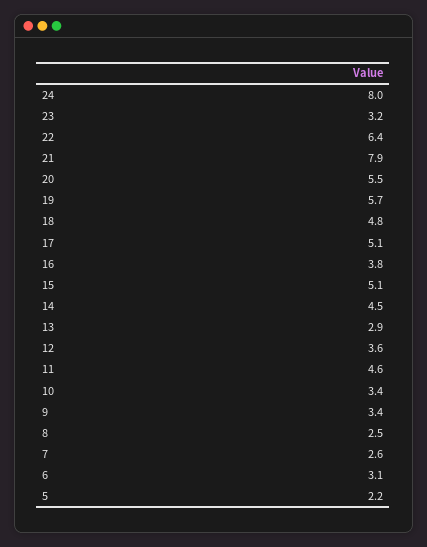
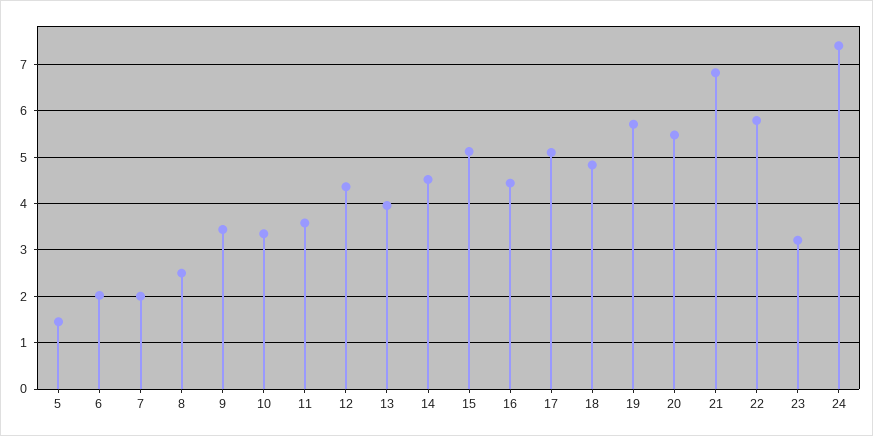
24: 8 -> 7.4
22: 6.4 -> 5.8
21: 7.9 -> 6.8
16: 3.8 -> 4.4
13: 2.9 -> 4
12: 3.6 -> 4.4
11: 4.6 -> 3.6
7: 2.6 -> 2
6: 3.1 -> 2
5: 2.2 -> 1.4

